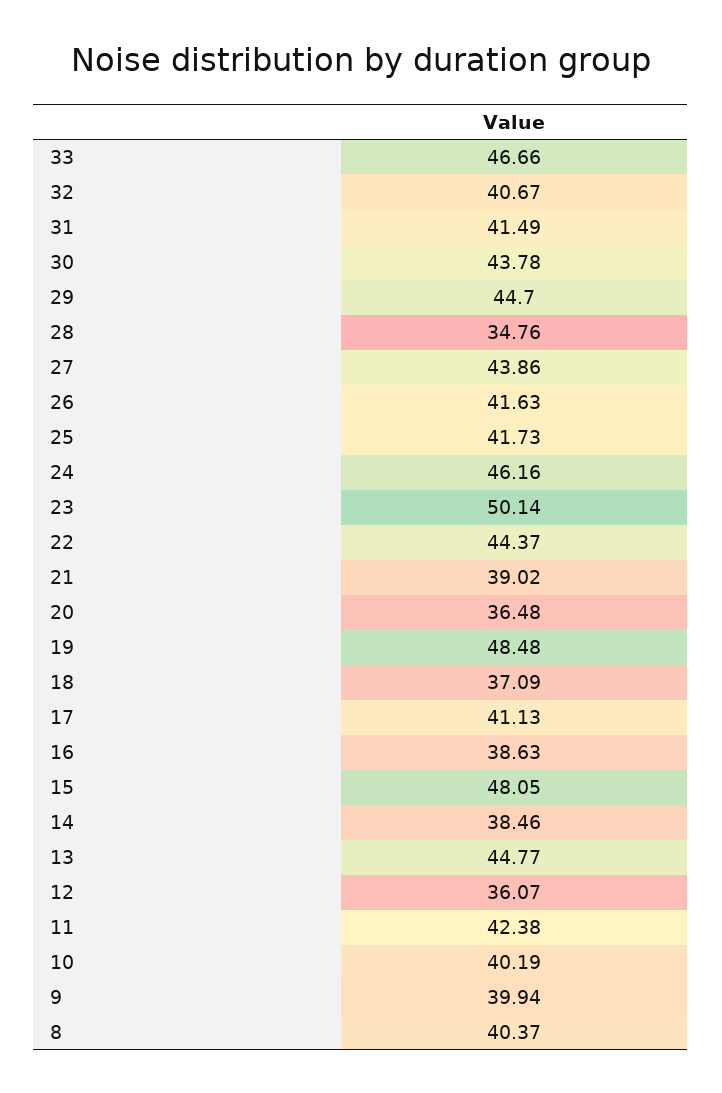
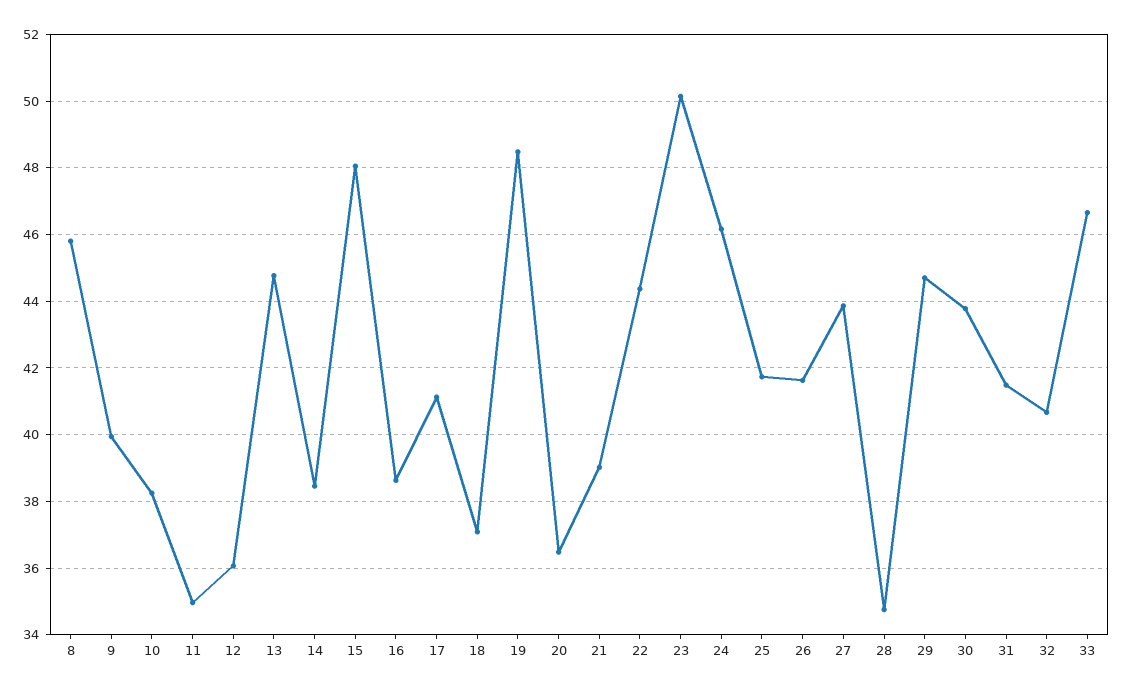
11: 42.38 -> 35
10: 40.19 -> 38.2
8: 40.37 -> 45.8

